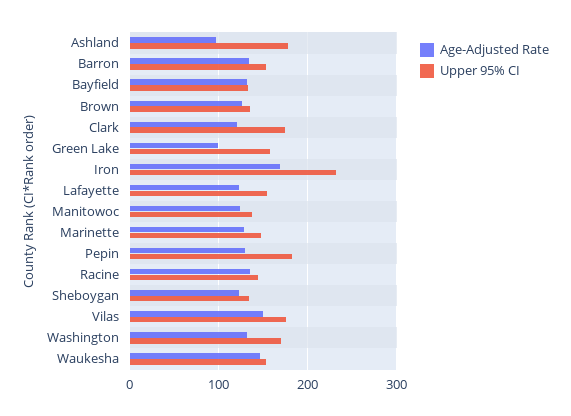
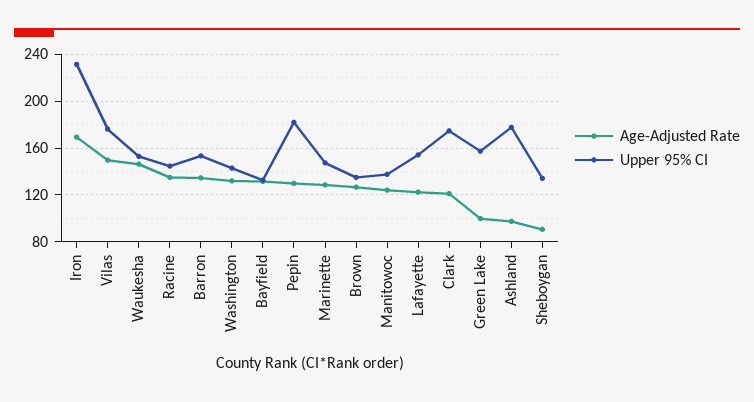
Age-Adjusted Rate, Sheboygan: 120 -> 90
Upper 95% CI, Washington: 170 -> 140

